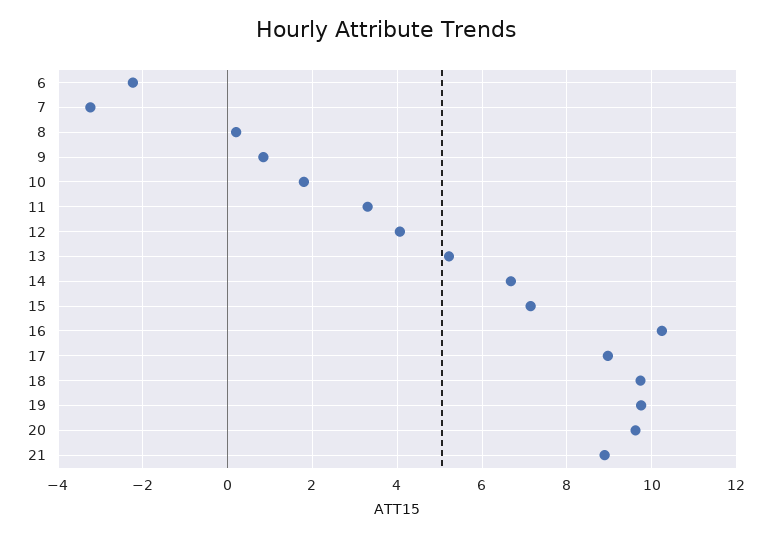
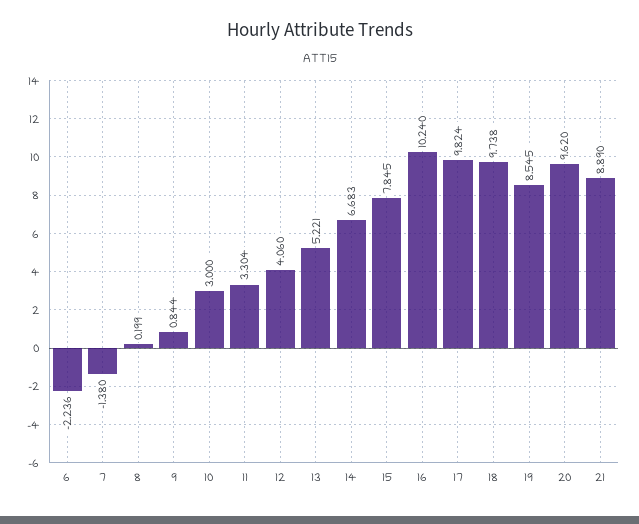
7: -3.2 -> -1.38
10: 1.8 -> 3
15: 7.2 -> 7.845
17: 9 -> 9.824
19: 9.8 -> 8.545

